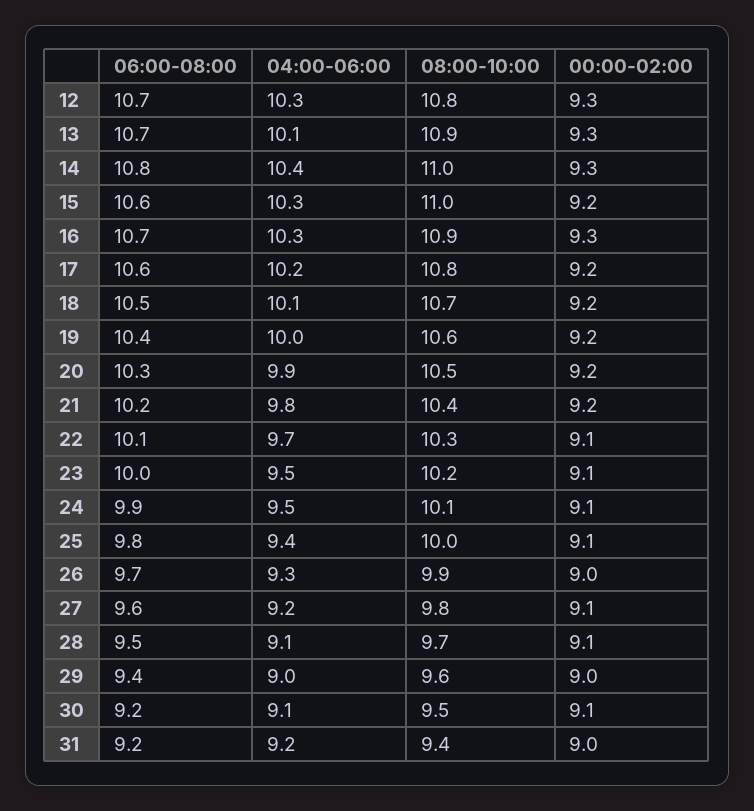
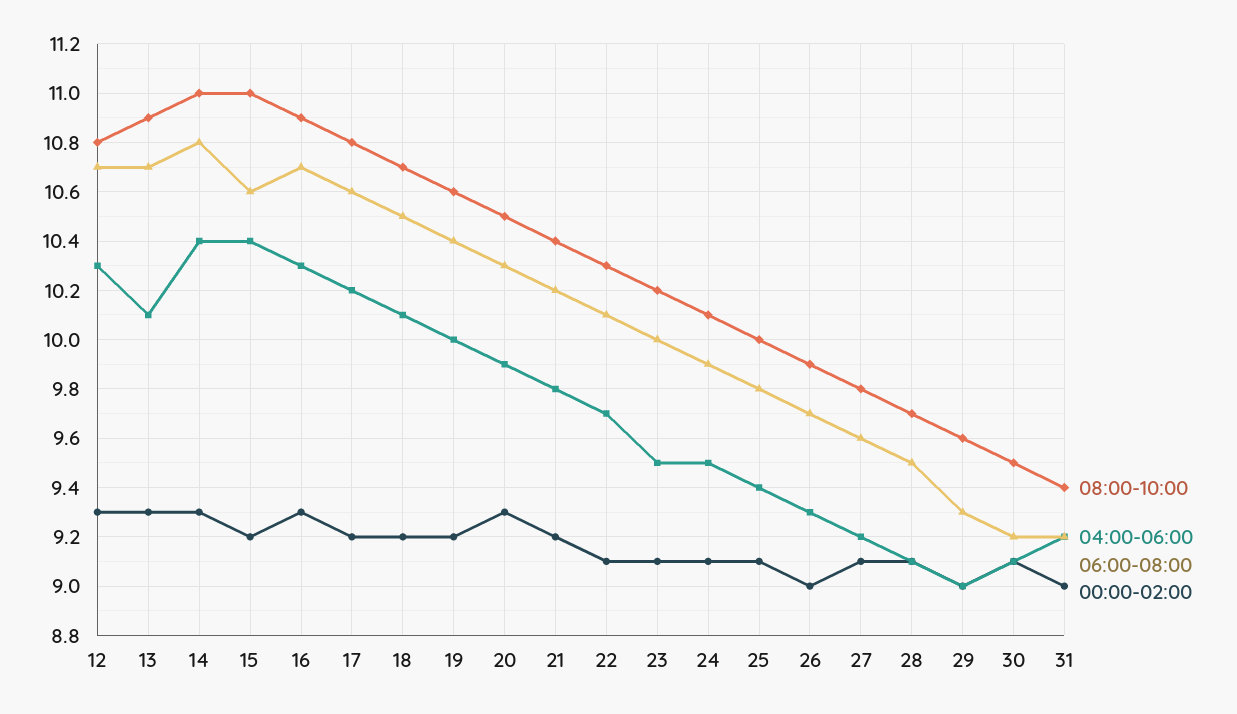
04:00-06:00, 15: 10.3 -> 10.4
00:00-02:00, 20: 9.2 -> 9.3
06:00-08:00, 29: 9.4 -> 9.3

